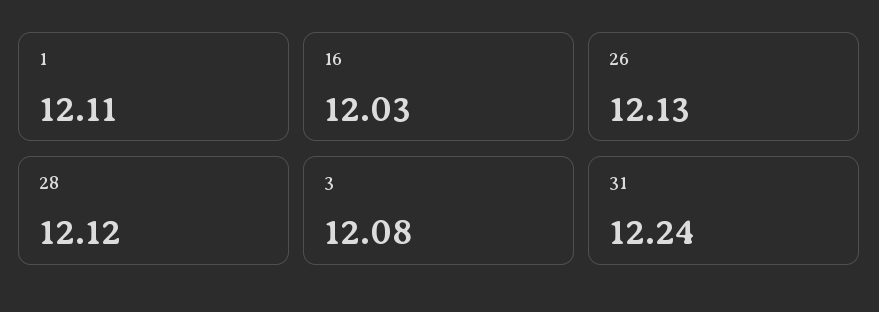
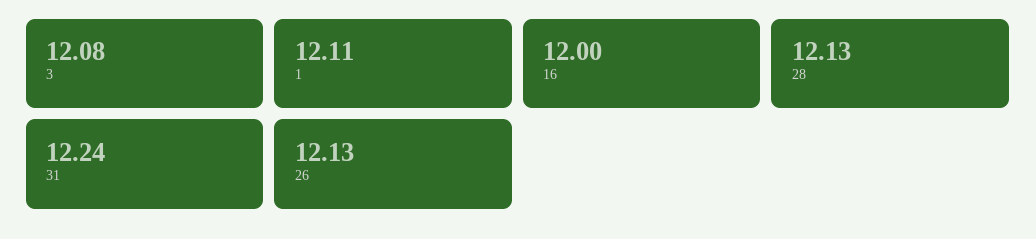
16: 12.03 -> 12
28: 12.12 -> 12.13

